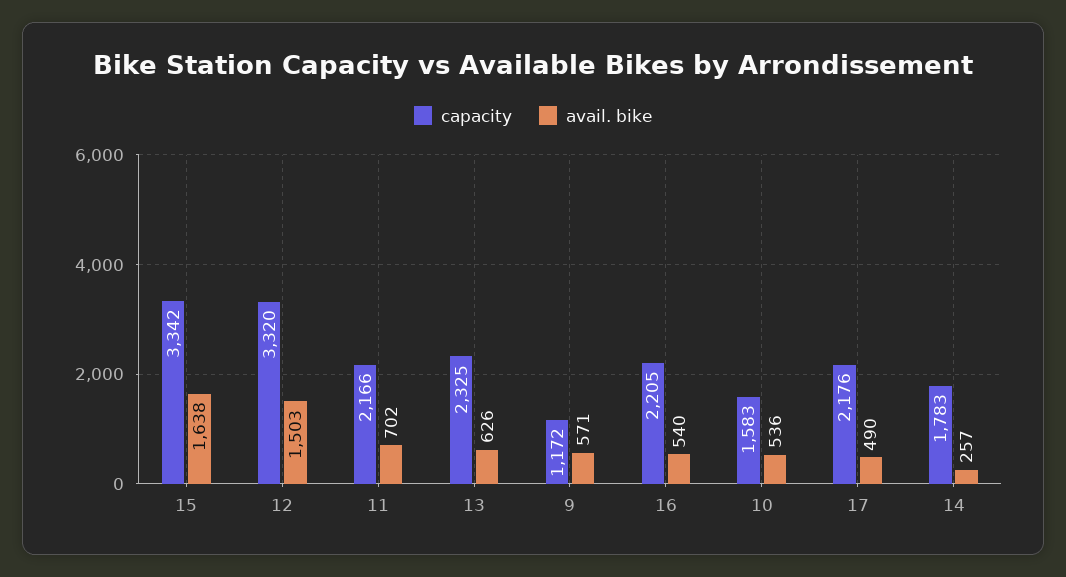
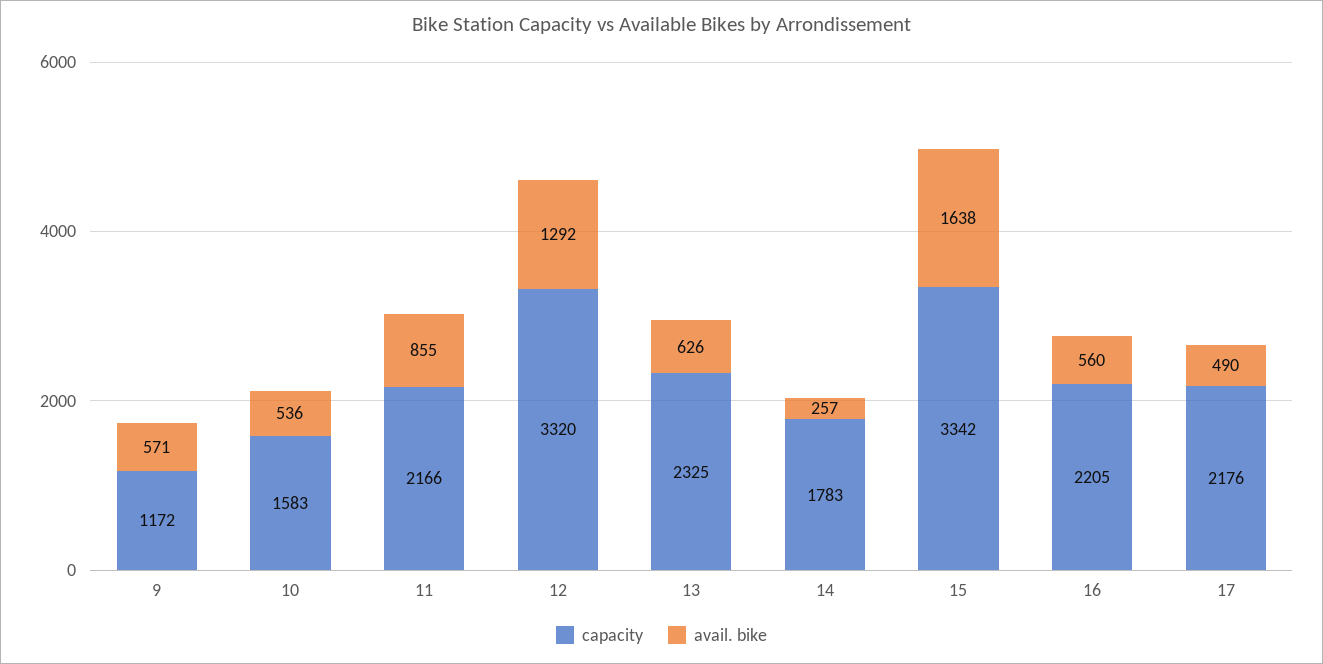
avail. bike, 12: 1503 -> 1292
avail. bike, 11: 702 -> 855
avail. bike, 16: 540 -> 560

